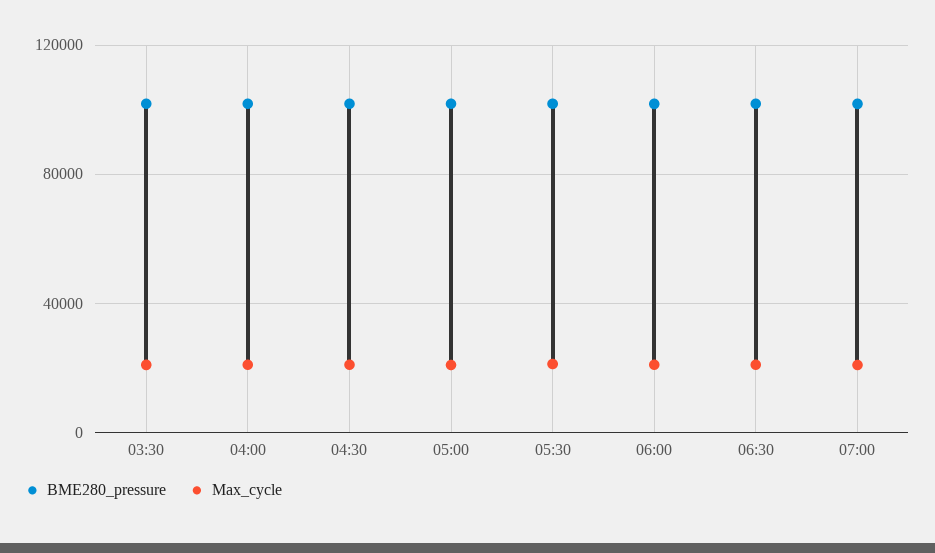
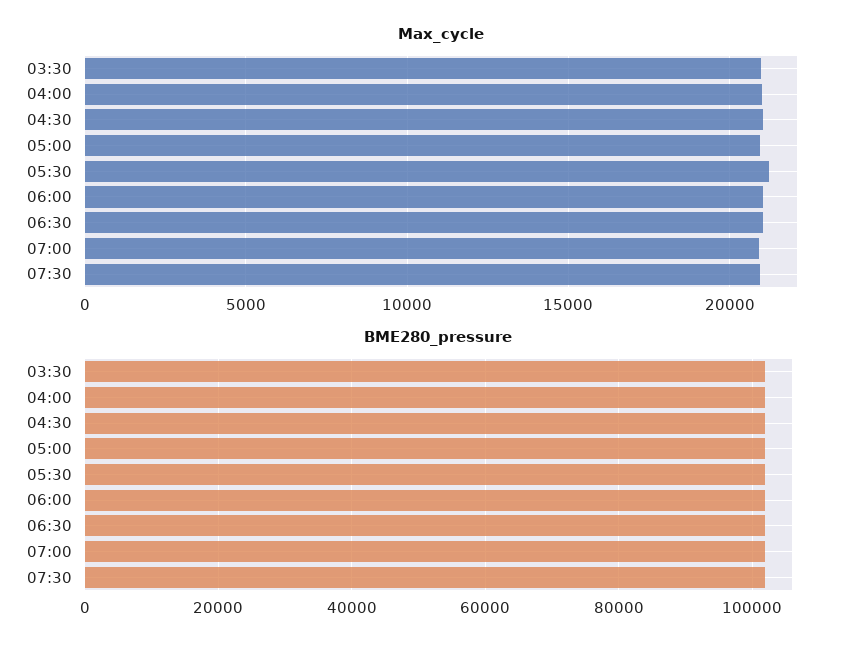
Max_cycle, 07:30: none -> 21000
BME280_pressure, 07:30: none -> 102000

